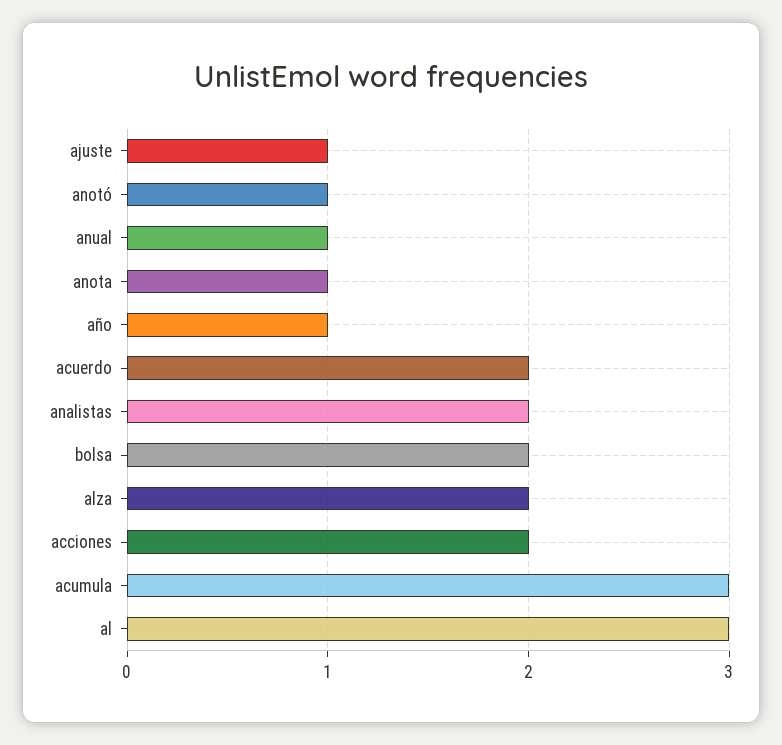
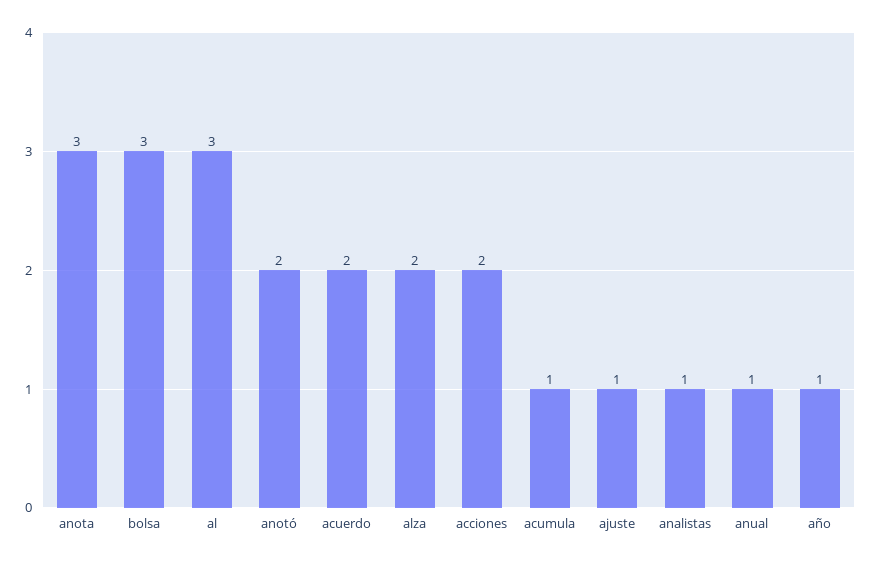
anotó: 1 -> 2
anota: 1 -> 3
analistas: 2 -> 1
bolsa: 2 -> 3
acumula: 3 -> 1

